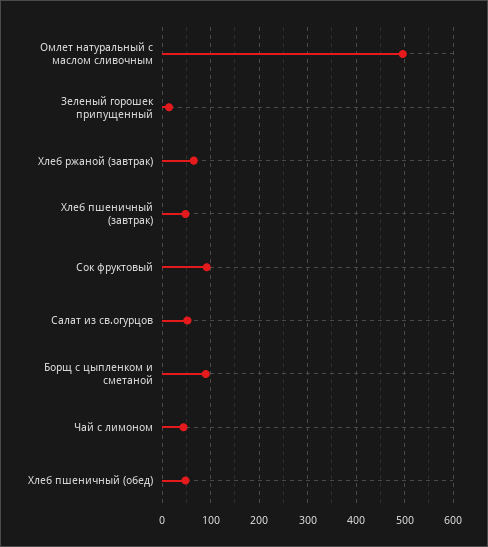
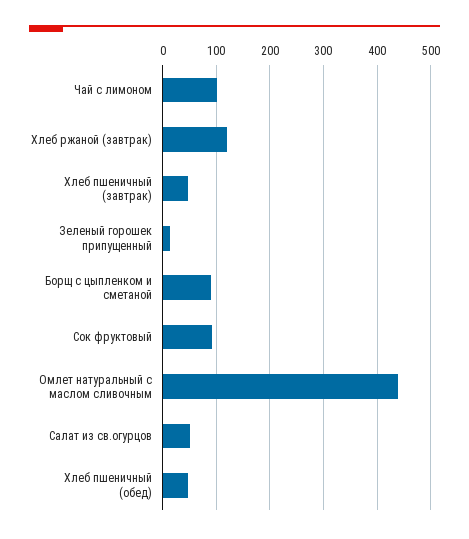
Омлет натуральный с маслом сливочным: 500 -> 440
Хлеб ржаной (завтрак): 60 -> 120
Чай с лимоном: 40 -> 100

